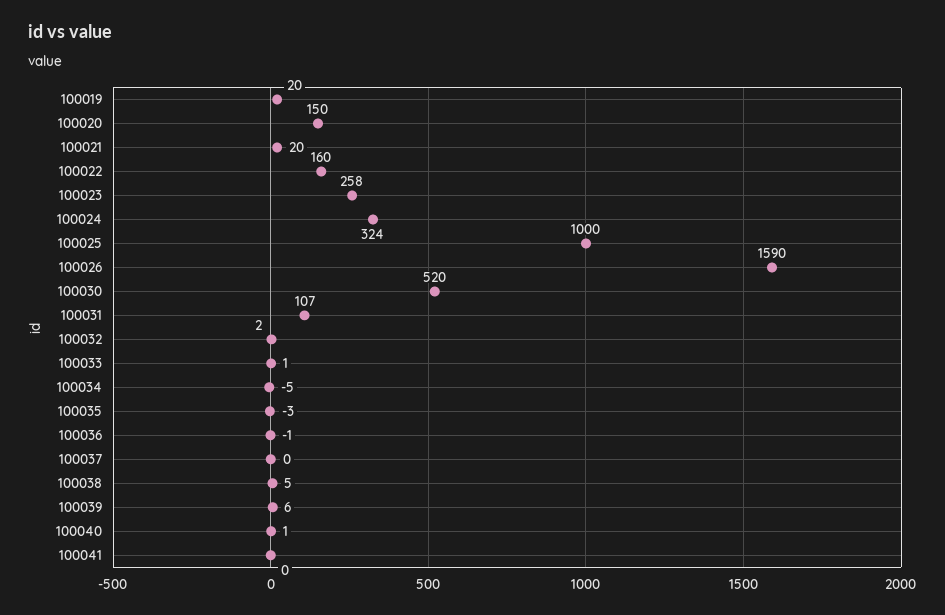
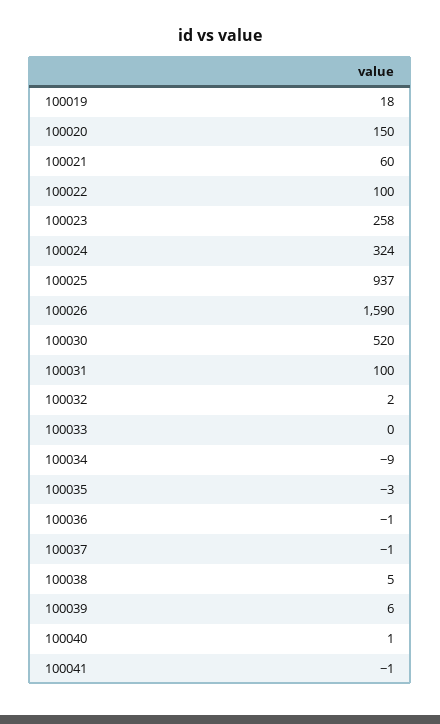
100019: 20 -> 18
100021: 20 -> 60
100022: 160 -> 100
100025: 1000 -> 937
100031: 107 -> 100
100033: 1 -> 0
100034: -5 -> -9
100037: 0 -> -1
100041: 0 -> -1

